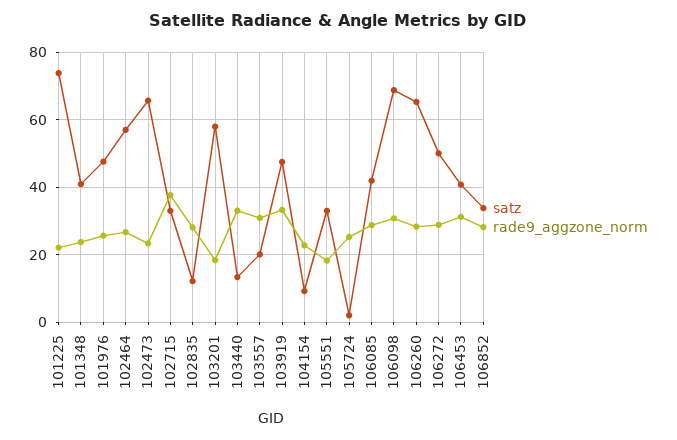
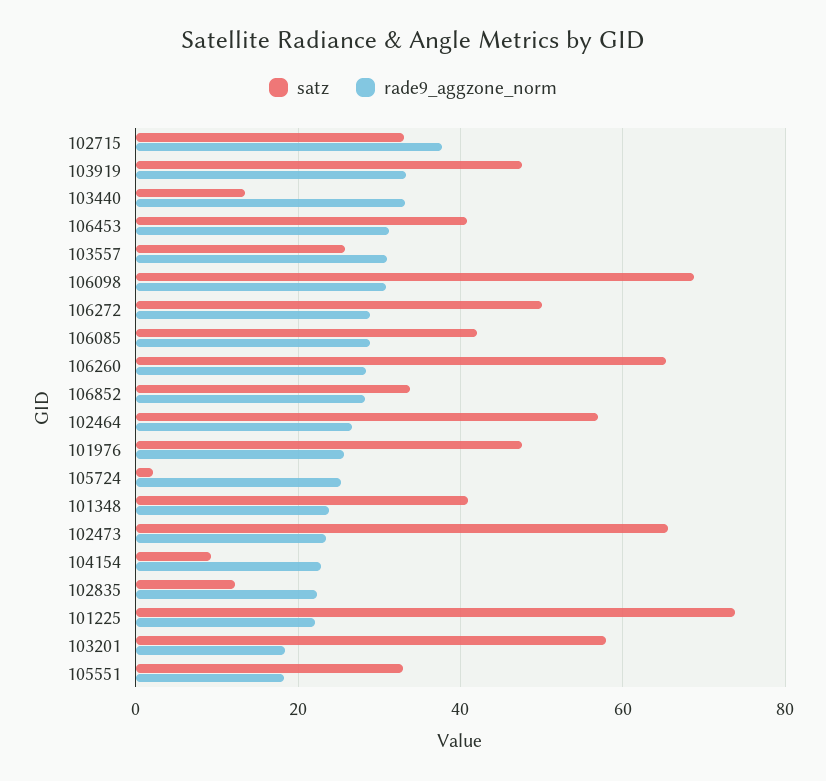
rade9_aggzone_norm, 102835: 28 -> 22
satz, 103557: 20 -> 26

